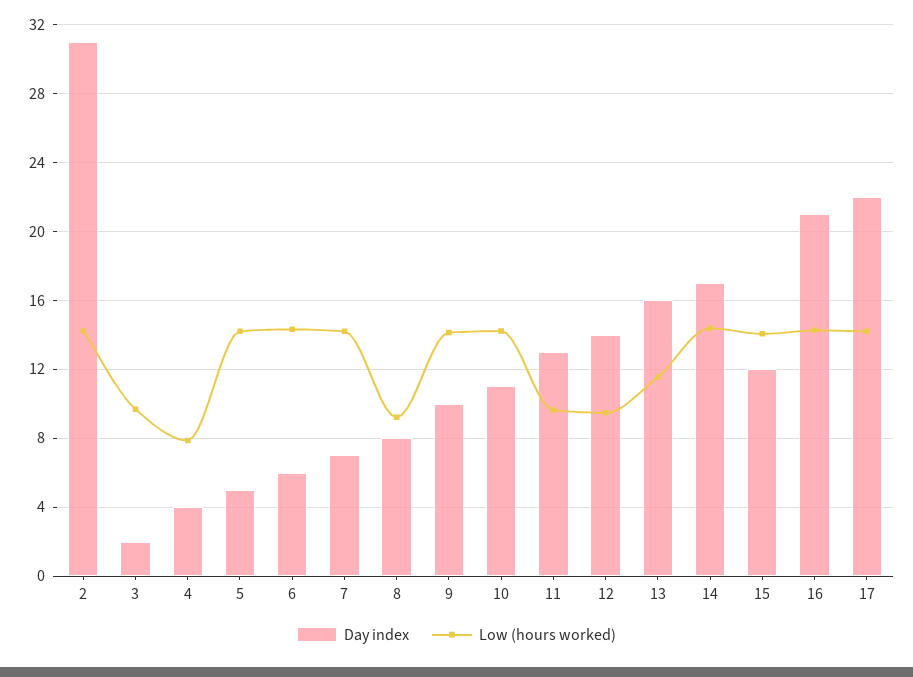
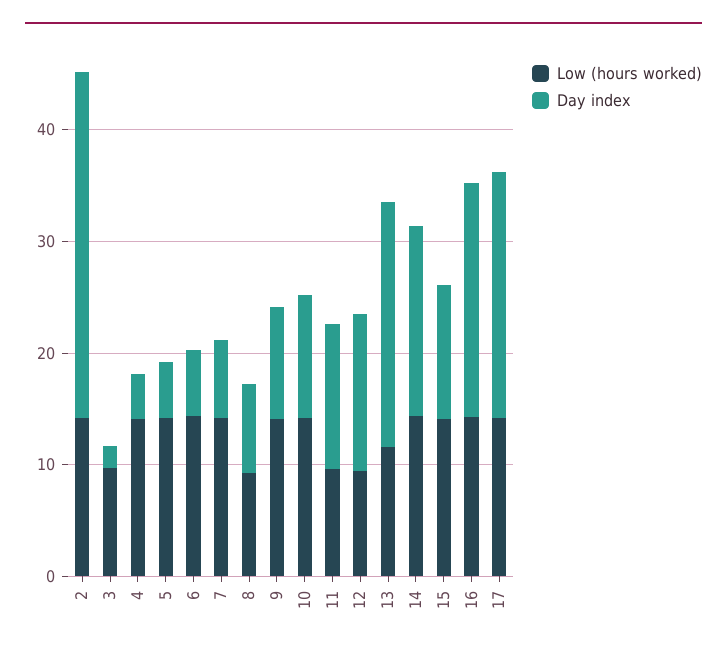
Low (hours worked), 4: 8 -> 14
Day index, 13: 16 -> 22

